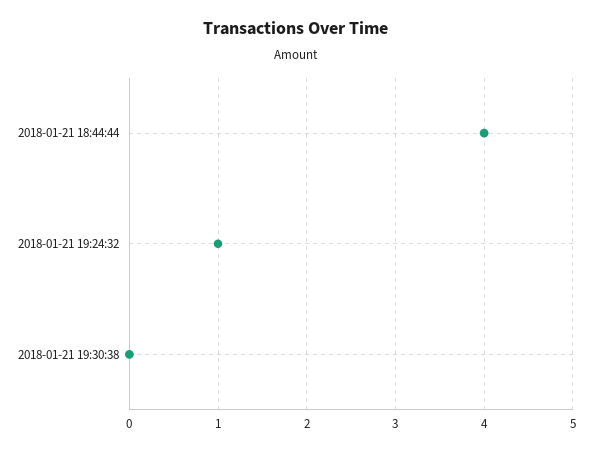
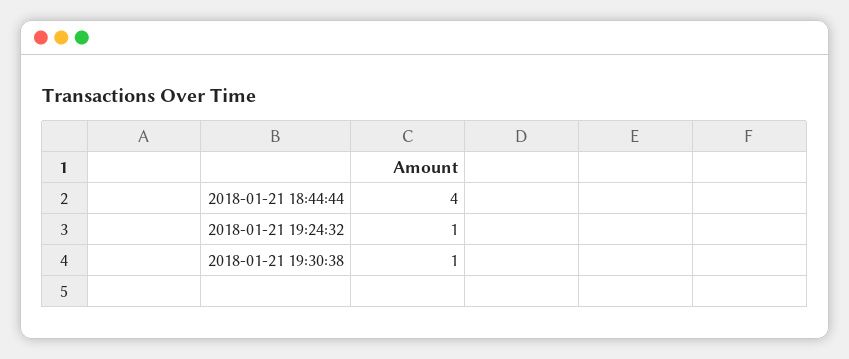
2018-01-21 19:30:38: 0 -> 1

